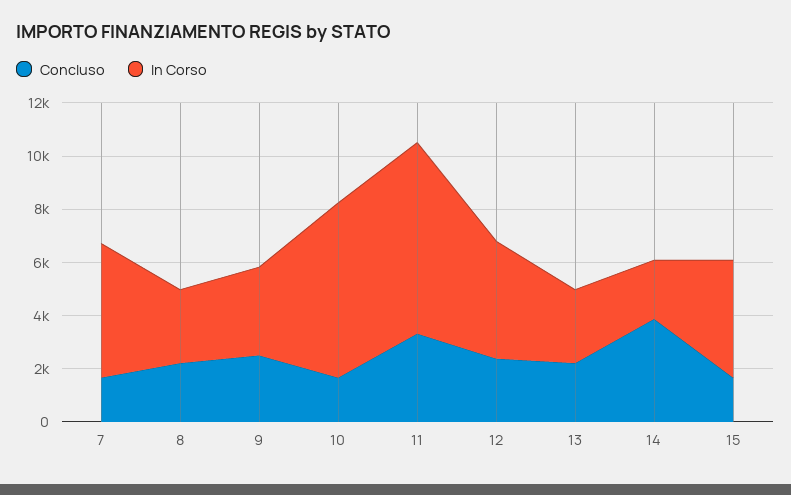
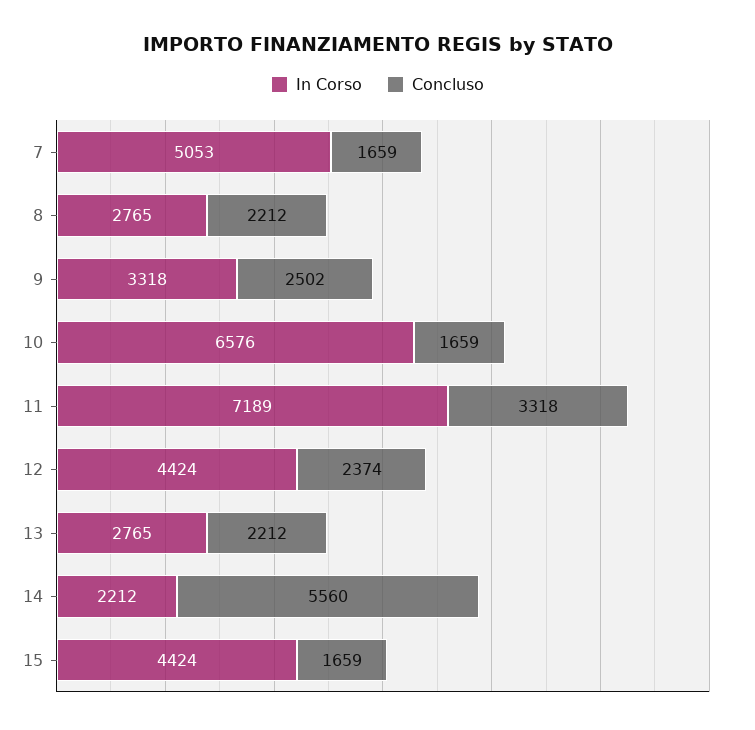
Concluso, 14: 4000 -> 5560

